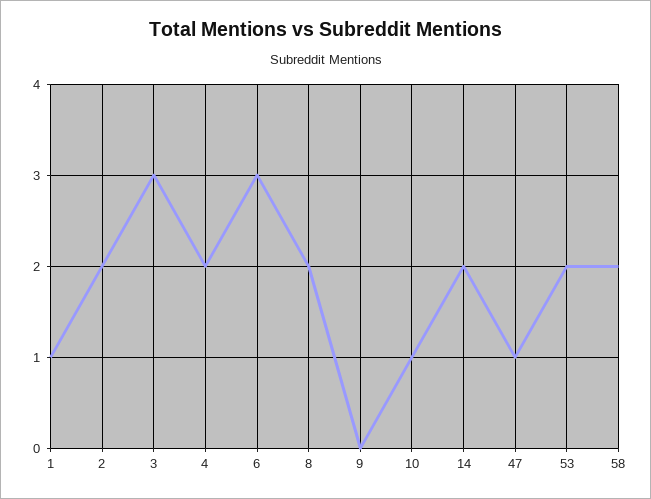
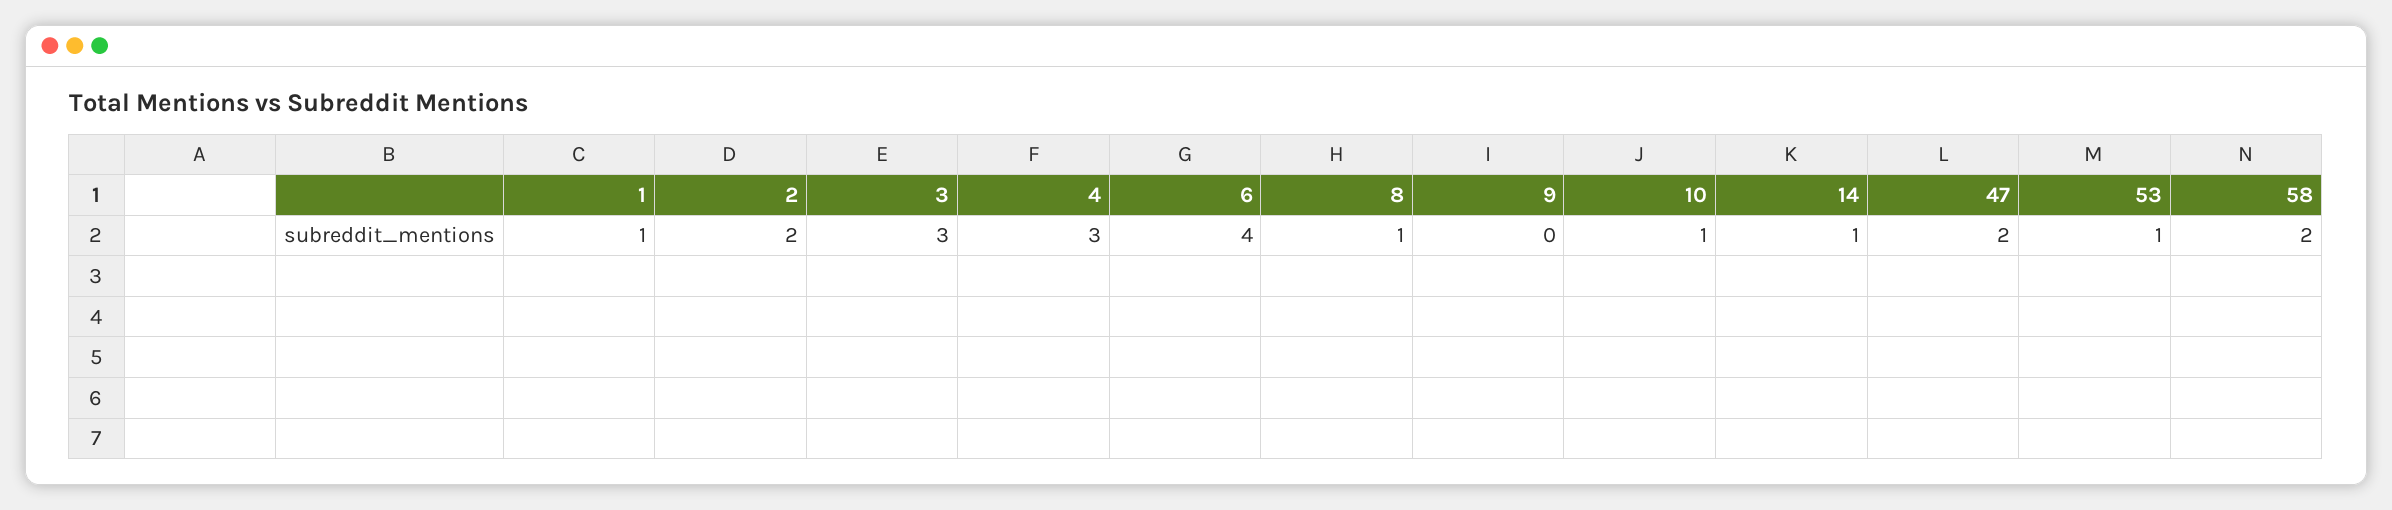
4: 2 -> 3
6: 3 -> 4
8: 2 -> 1
14: 2 -> 1
47: 1 -> 2
53: 2 -> 1

